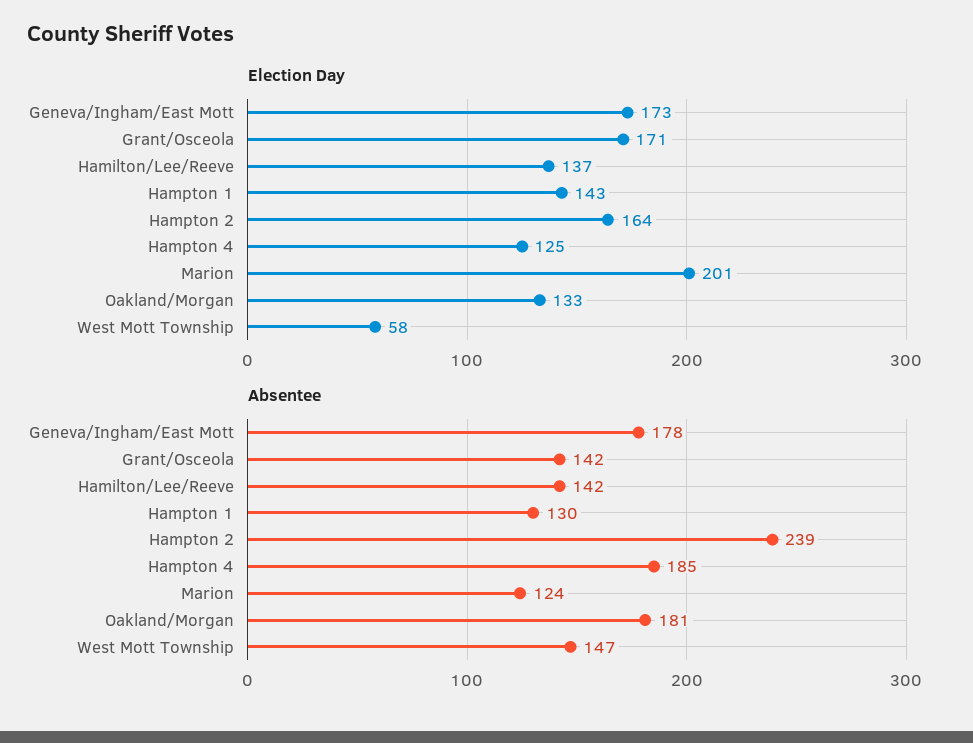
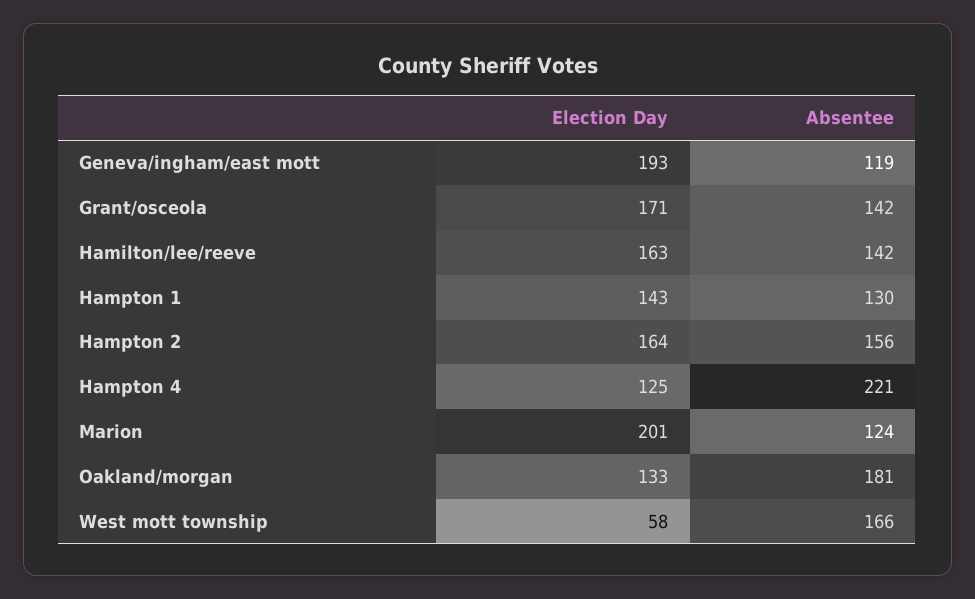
Election Day, Geneva/Ingham/East Mott: 173 -> 193
Election Day, Hamilton/Lee/Reeve: 137 -> 163
Absentee, Geneva/Ingham/East Mott: 178 -> 119
Absentee, Hampton 2: 239 -> 156
Absentee, Hampton 4: 185 -> 221
Absentee, West Mott Township: 147 -> 166

